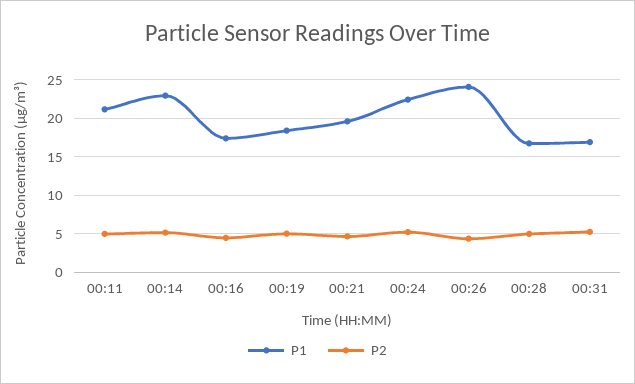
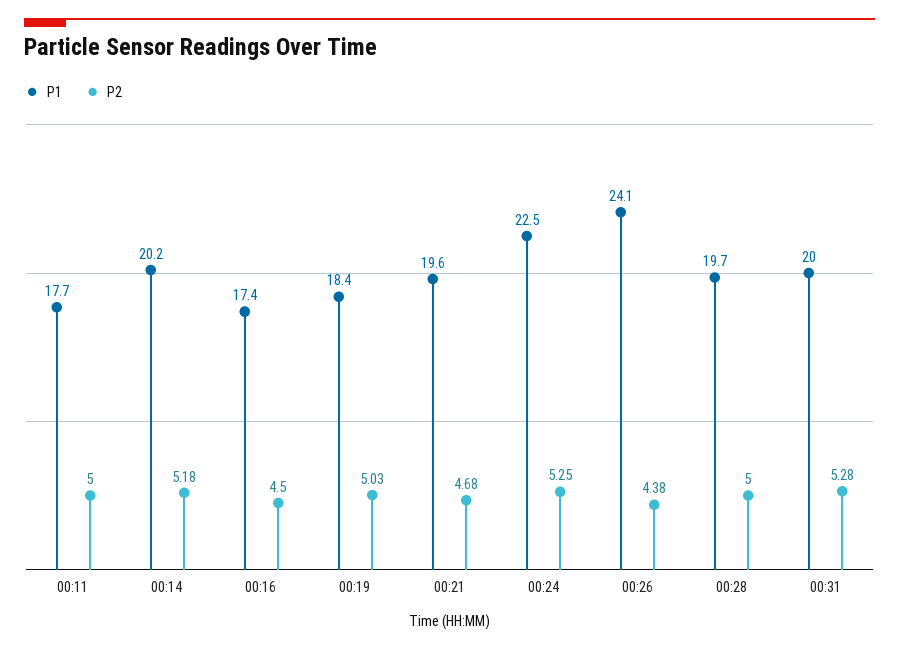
P1, 00:11: 21 -> 17.7
P1, 00:14: 23 -> 20.2
P1, 00:28: 17 -> 19.7
P1, 00:31: 17 -> 20

